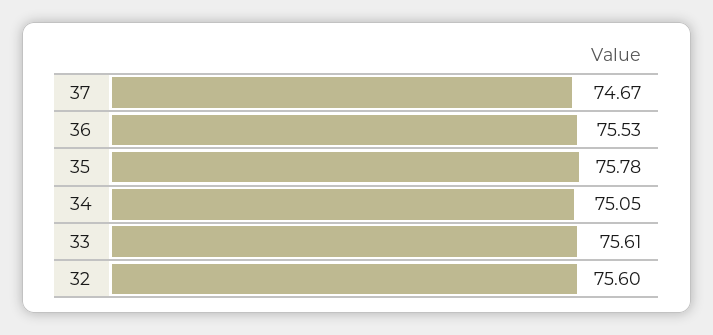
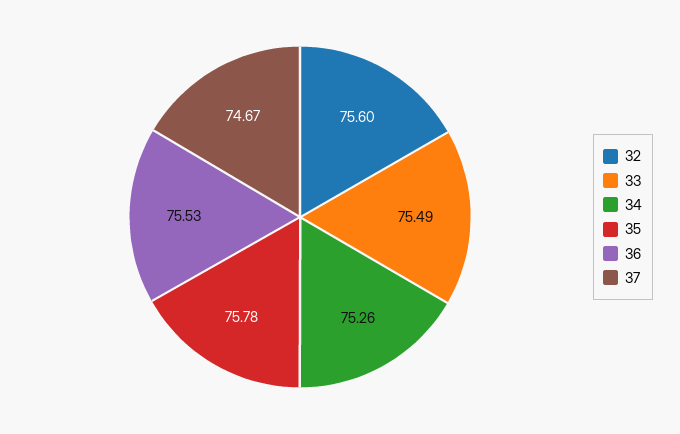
34: 75.05 -> 75.26
33: 75.61 -> 75.49

